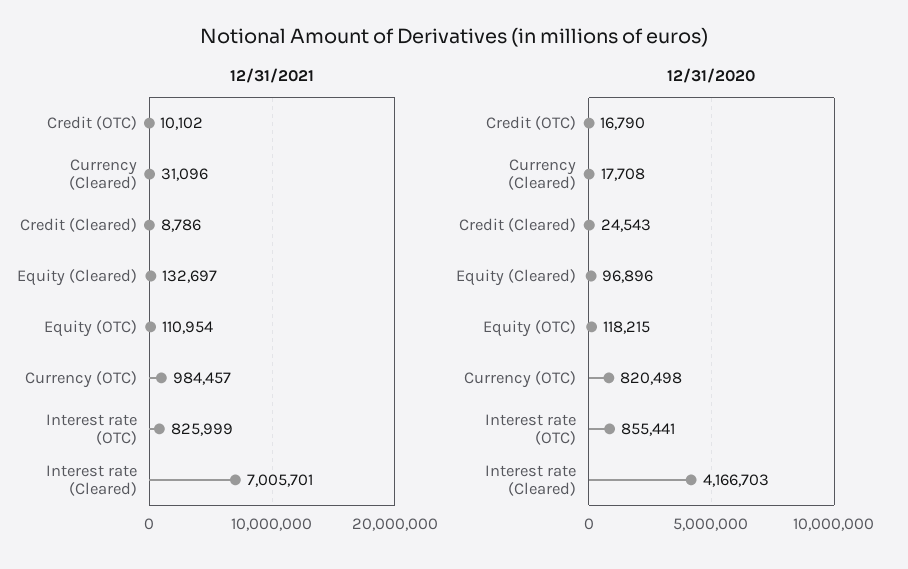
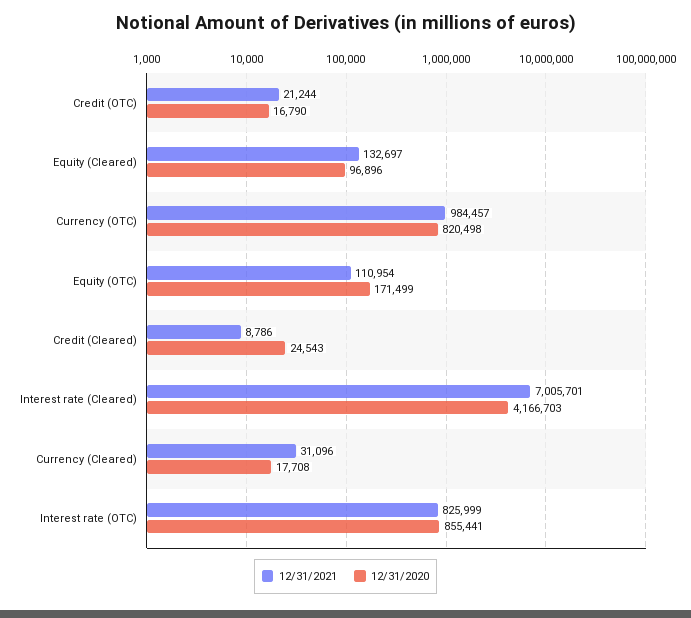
12/31/2021, Credit (OTC): 10102 -> 21244
12/31/2020, Equity (OTC): 118215 -> 171499

